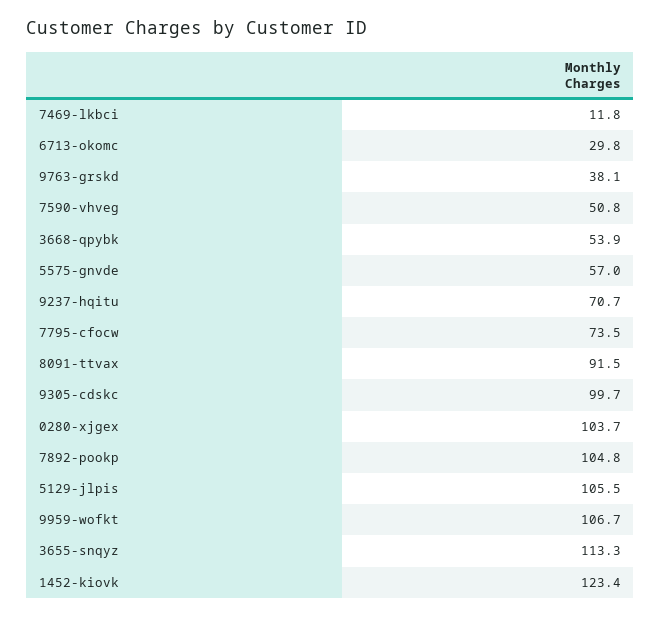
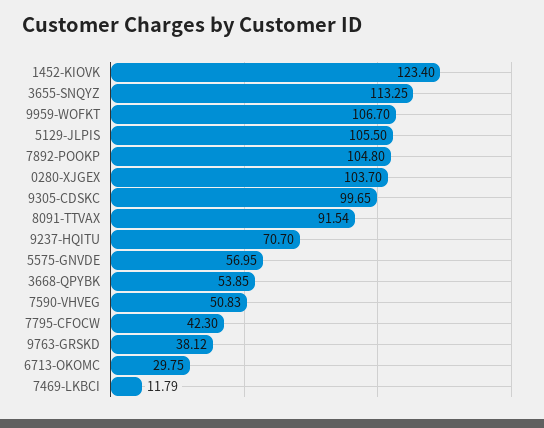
7795-cfocw: 73.5 -> 42.3

